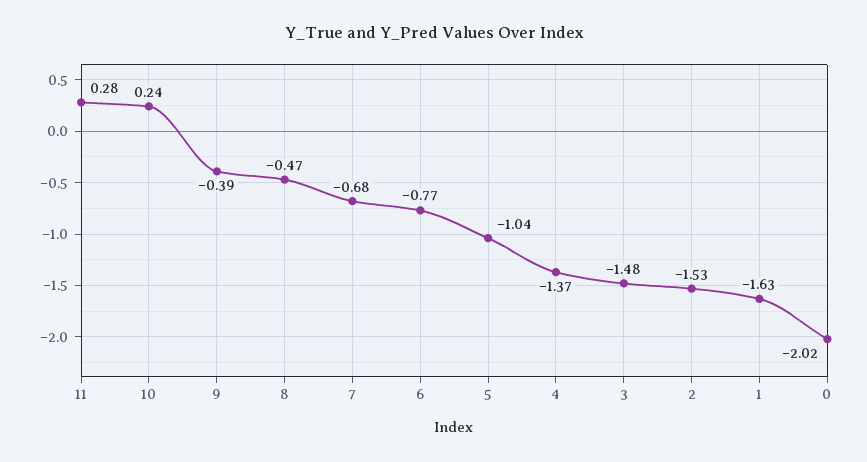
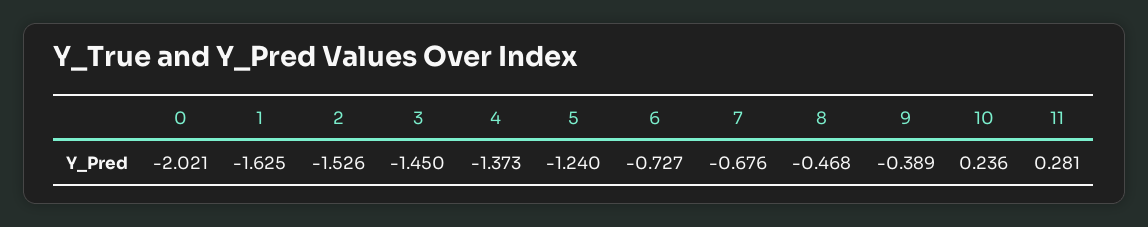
6: -0.77 -> -0.727
5: -1.04 -> -1.24
3: -1.48 -> -1.45

